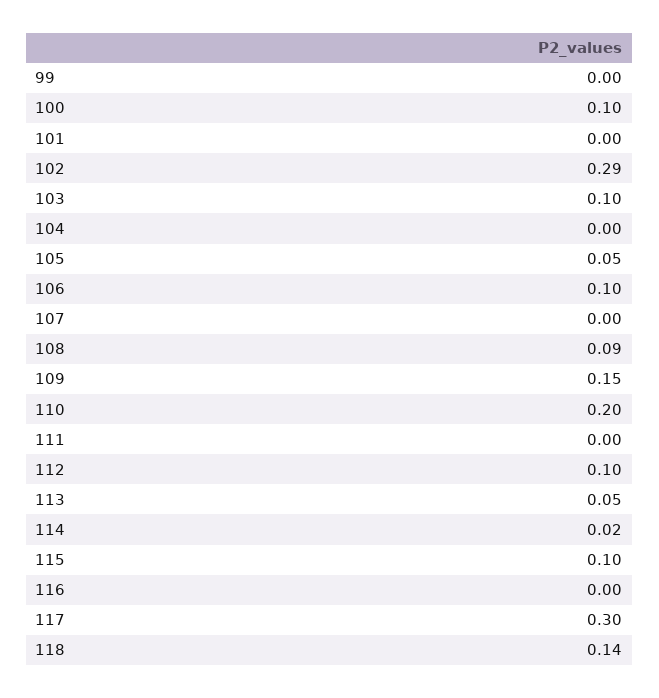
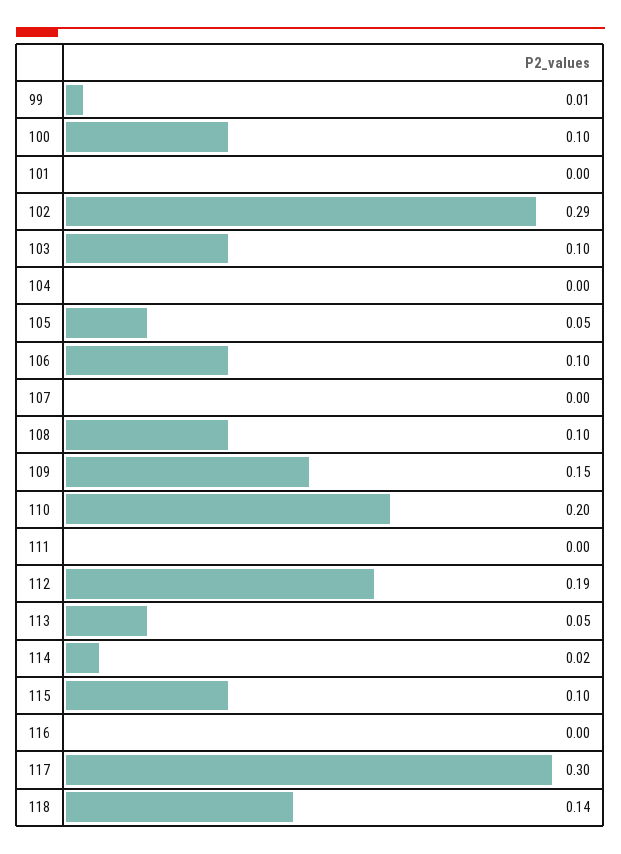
99: 0 -> 0.01
108: 0.09 -> 0.1
112: 0.1 -> 0.19

